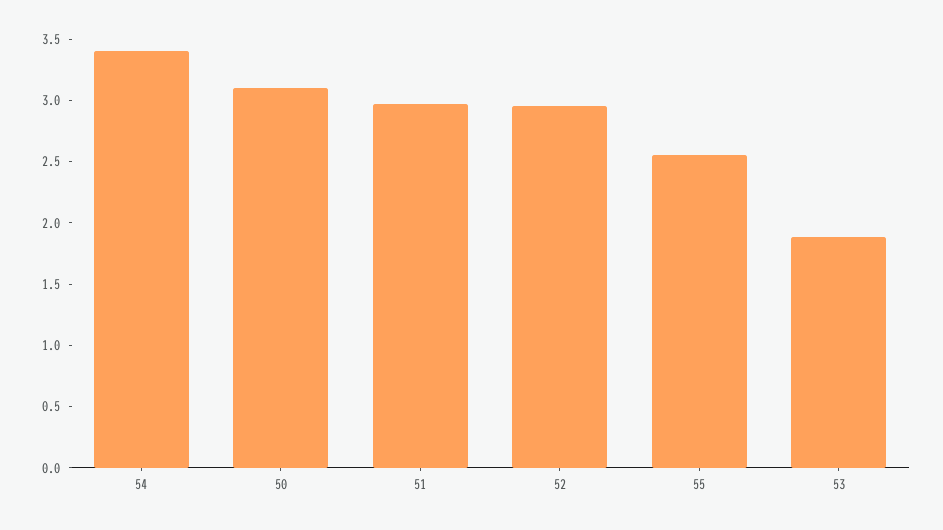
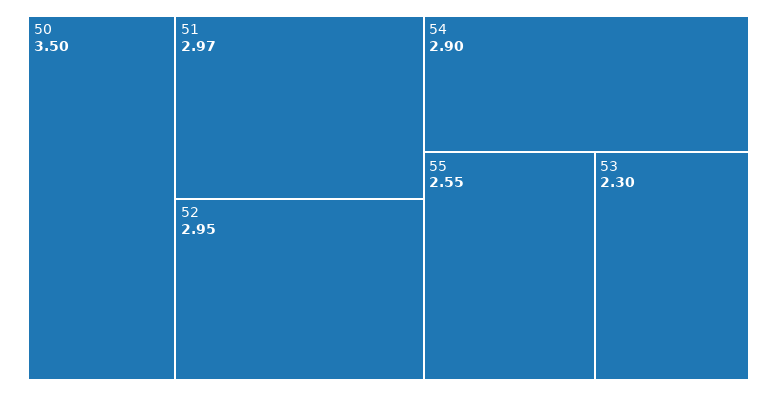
54: 3.4 -> 2.9
50: 3.1 -> 3.5
53: 1.9 -> 2.3

